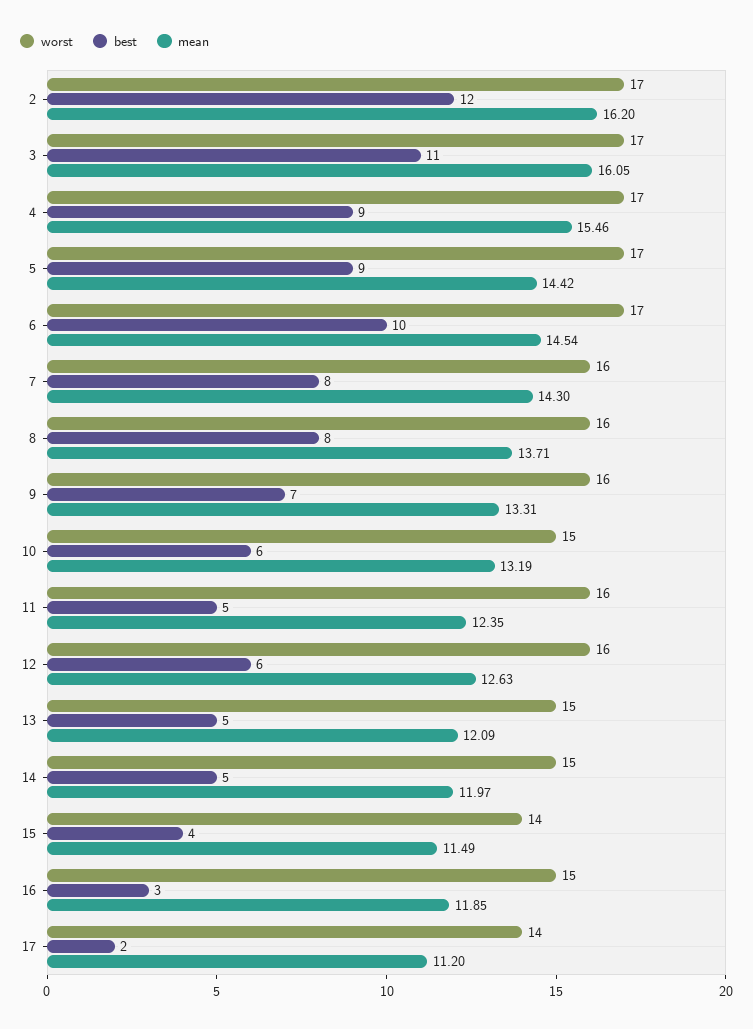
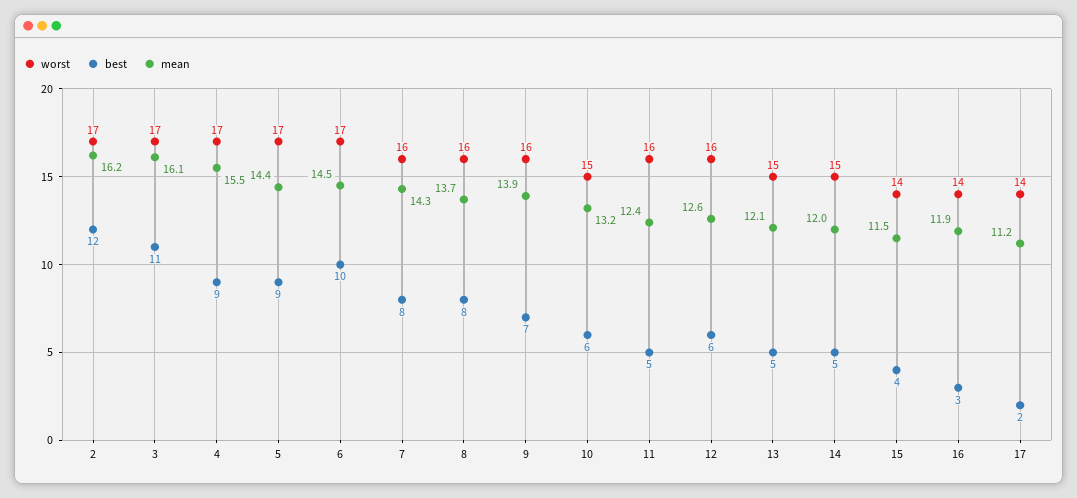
mean, 9: 13.31 -> 13.9
worst, 16: 15 -> 14

